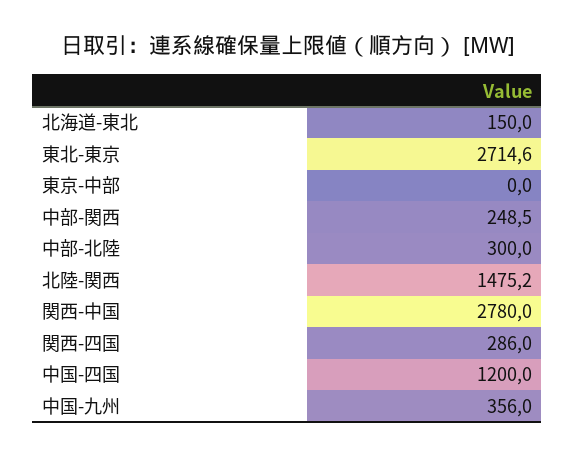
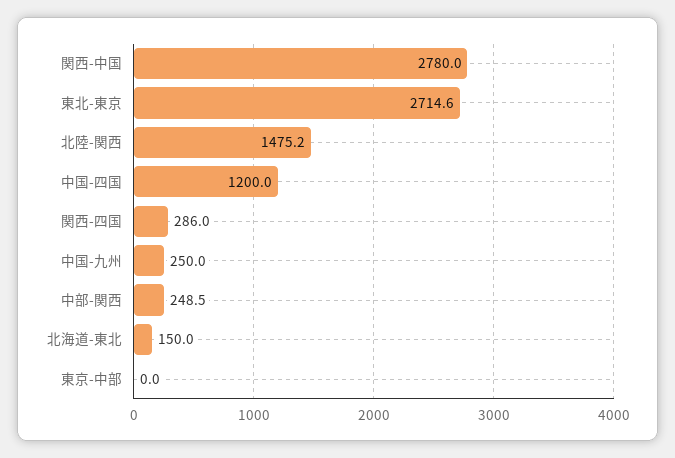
中部-北陸: 300 -> none
中国-九州: 356 -> 250

